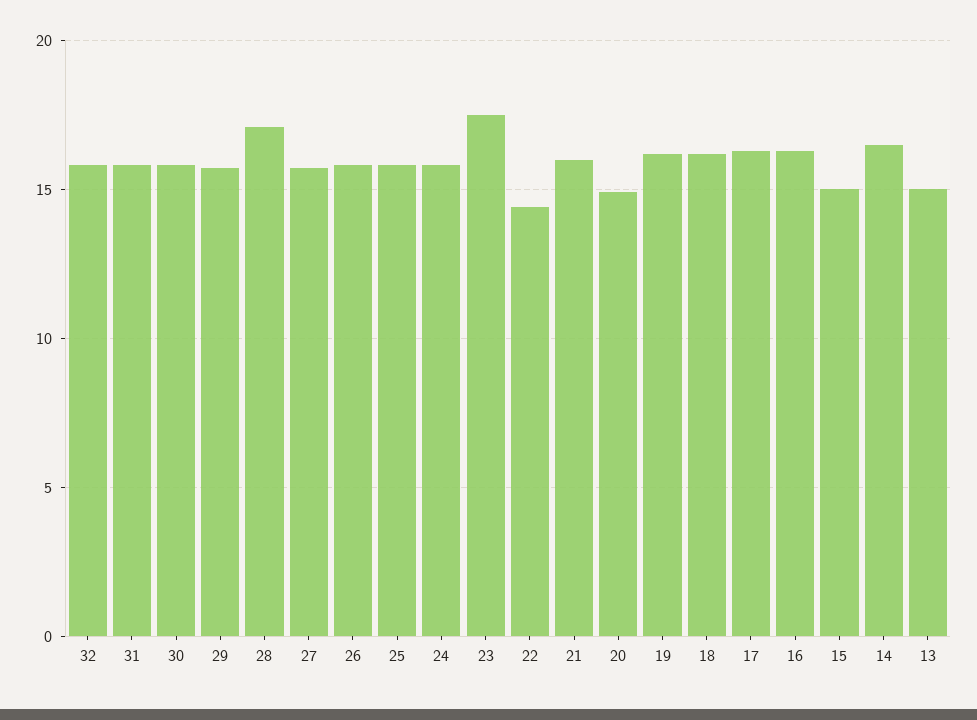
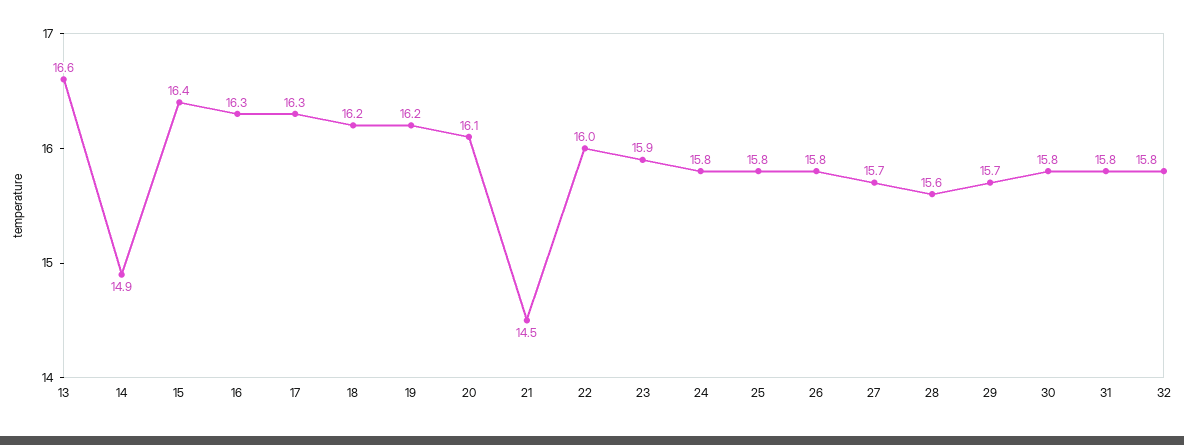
28: 17 -> 15.6
23: 17.5 -> 15.9
22: 14.5 -> 16
21: 16 -> 14.5
20: 15 -> 16.1
15: 15 -> 16.4
14: 16.5 -> 14.9
13: 15 -> 16.6

